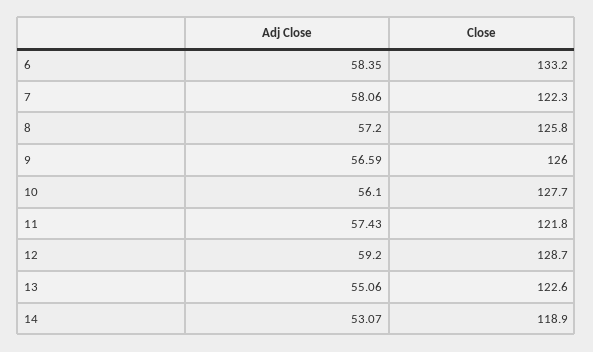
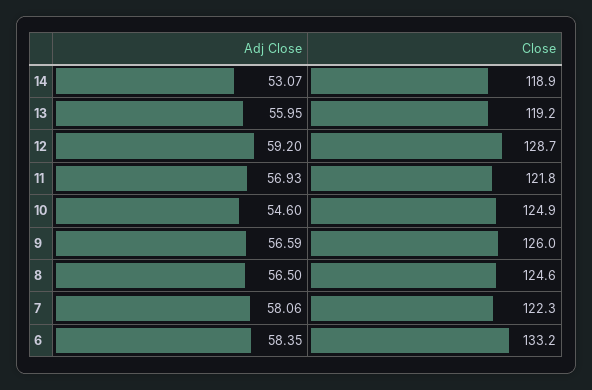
Adj Close, 8: 57.2 -> 56.5
Close, 8: 125.8 -> 124.6
Adj Close, 10: 56.1 -> 54.6
Close, 10: 127.7 -> 124.9
Adj Close, 11: 57.43 -> 56.93
Adj Close, 13: 55.06 -> 55.95
Close, 13: 122.6 -> 119.2

